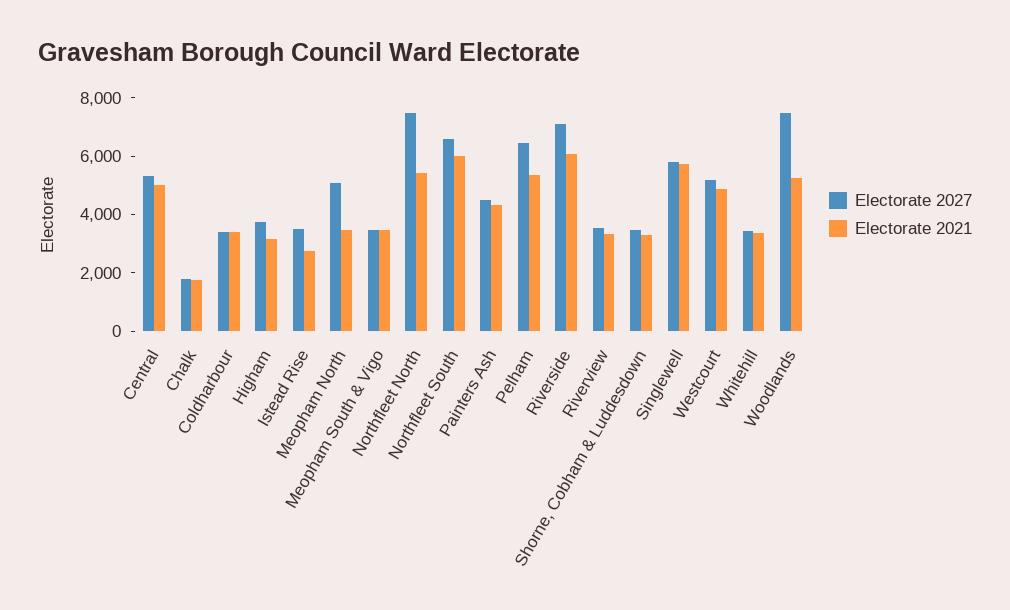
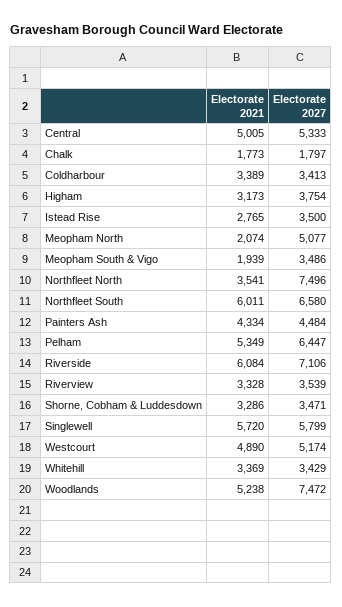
Electorate 2021, Meopham North: 3500 -> 2074
Electorate 2021, Meopham South & Vigo: 3500 -> 1939
Electorate 2021, Northfleet North: 5500 -> 3541

